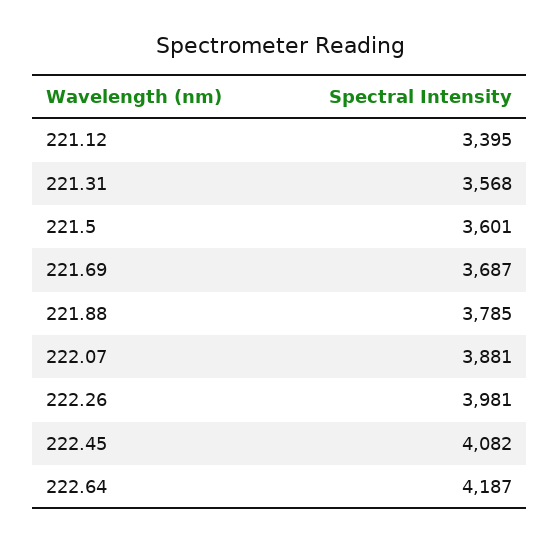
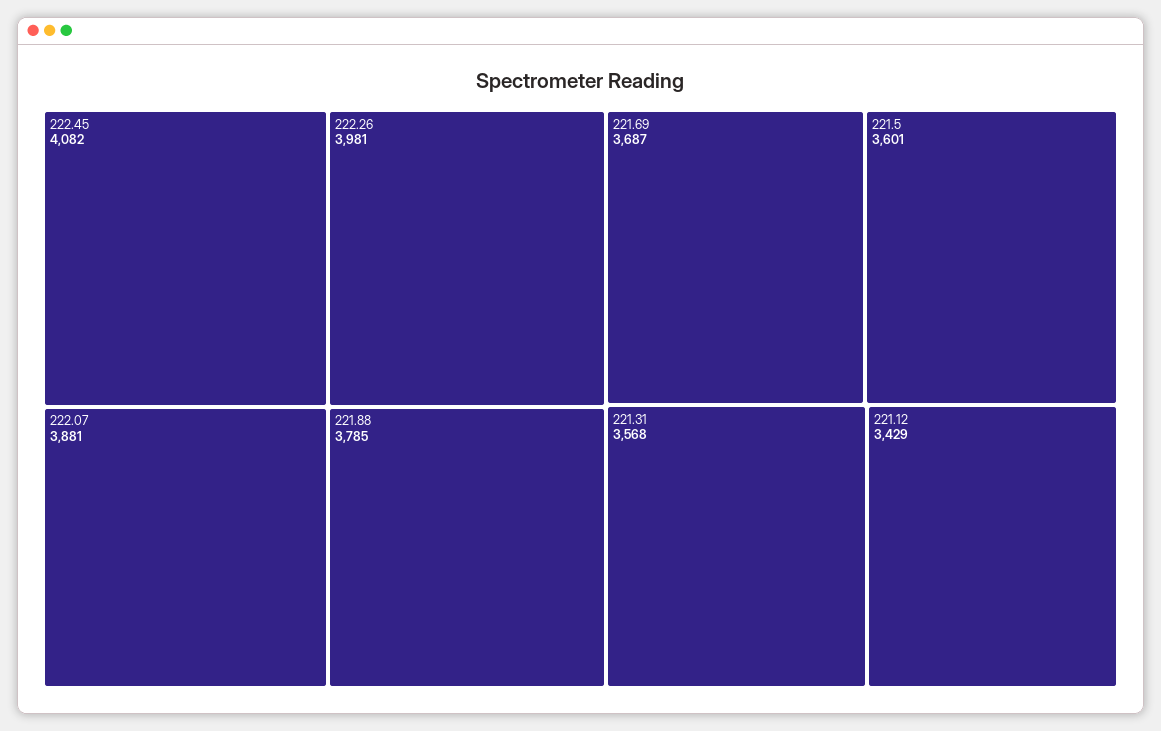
221.12: 3395 -> 3429
222.64: 4187 -> none

